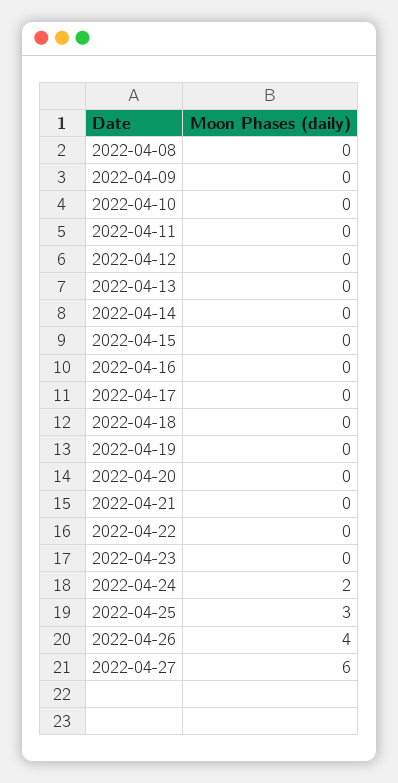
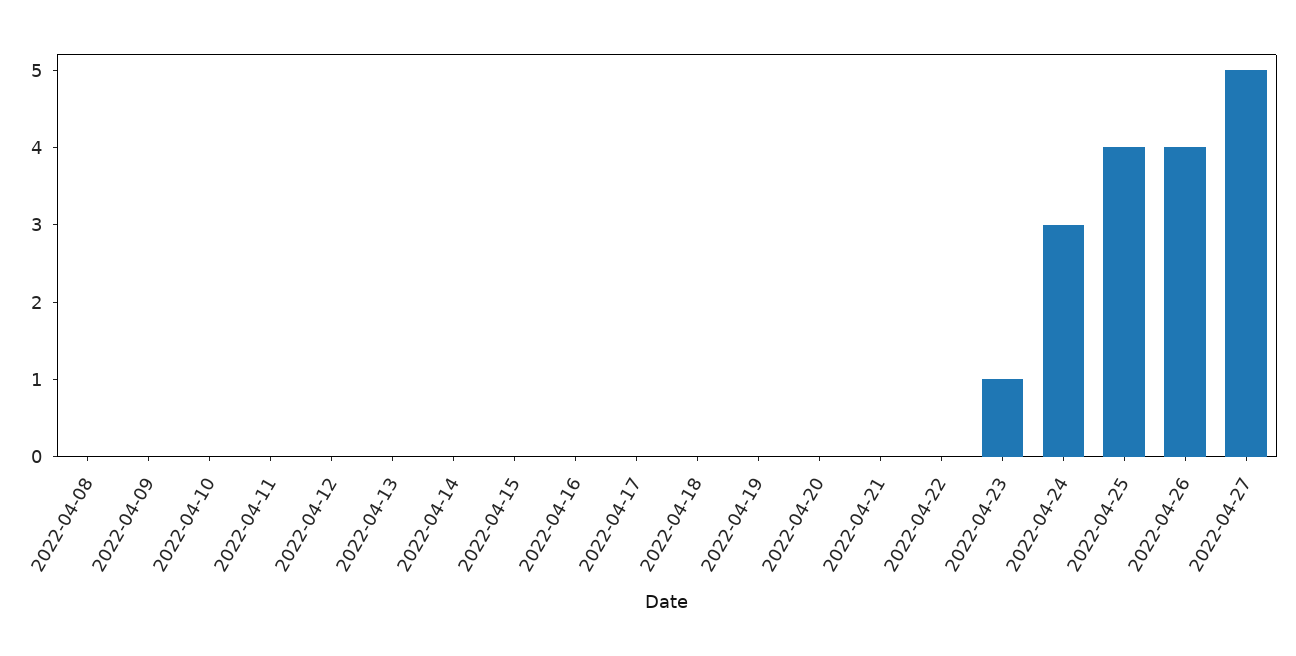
2022-04-23: 0 -> 1
2022-04-24: 2 -> 3
2022-04-25: 3 -> 4
2022-04-27: 6 -> 5

